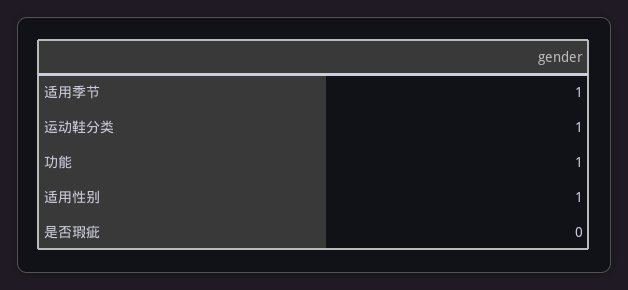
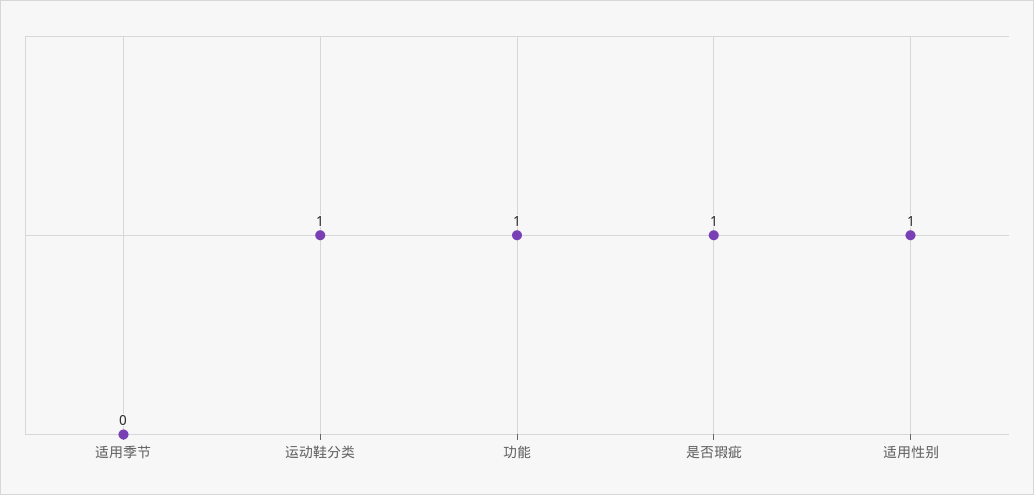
适用季节: 1 -> 0
是否瑕疵: 0 -> 1

